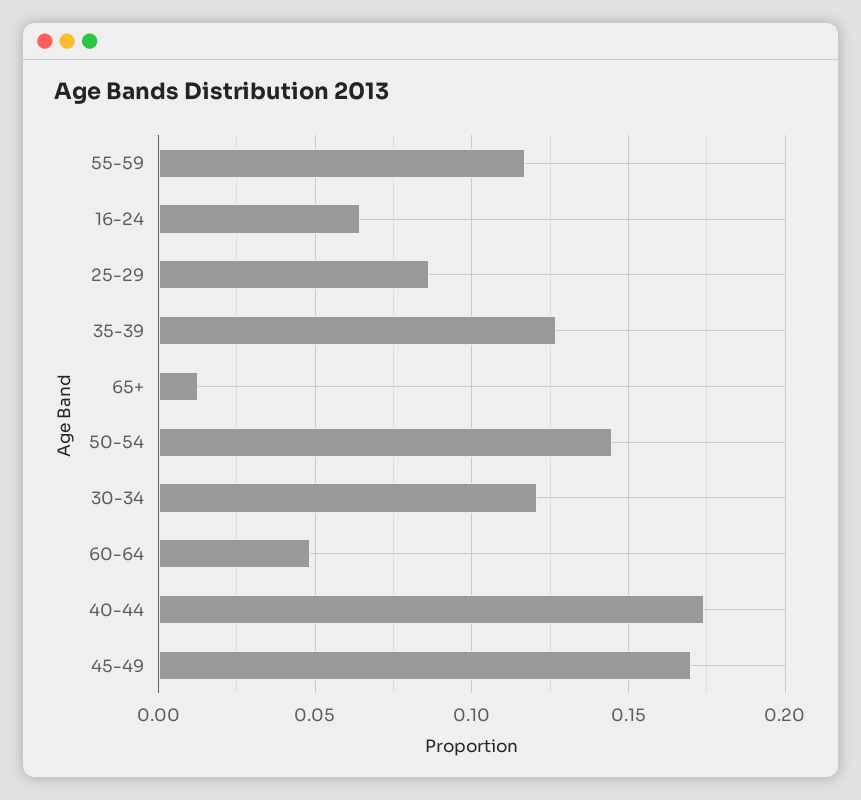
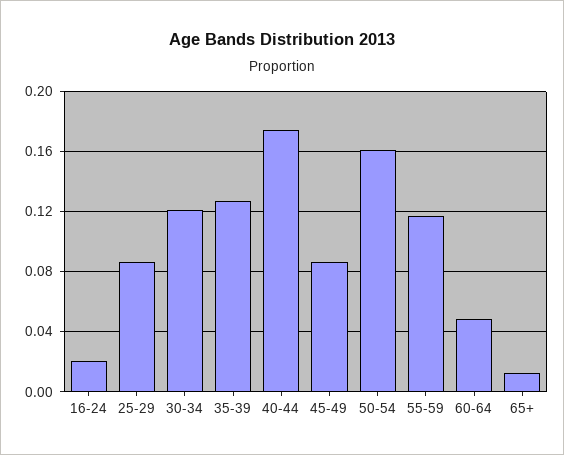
16-24: 0.065 -> 0.02
50-54: 0.145 -> 0.16
45-49: 0.17 -> 0.085

